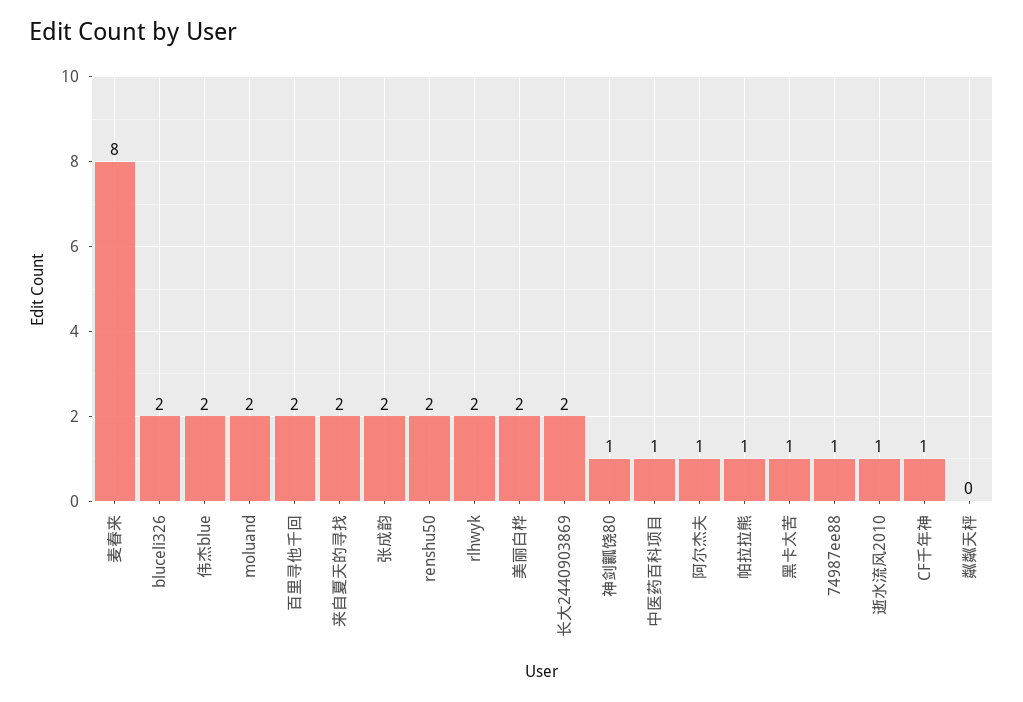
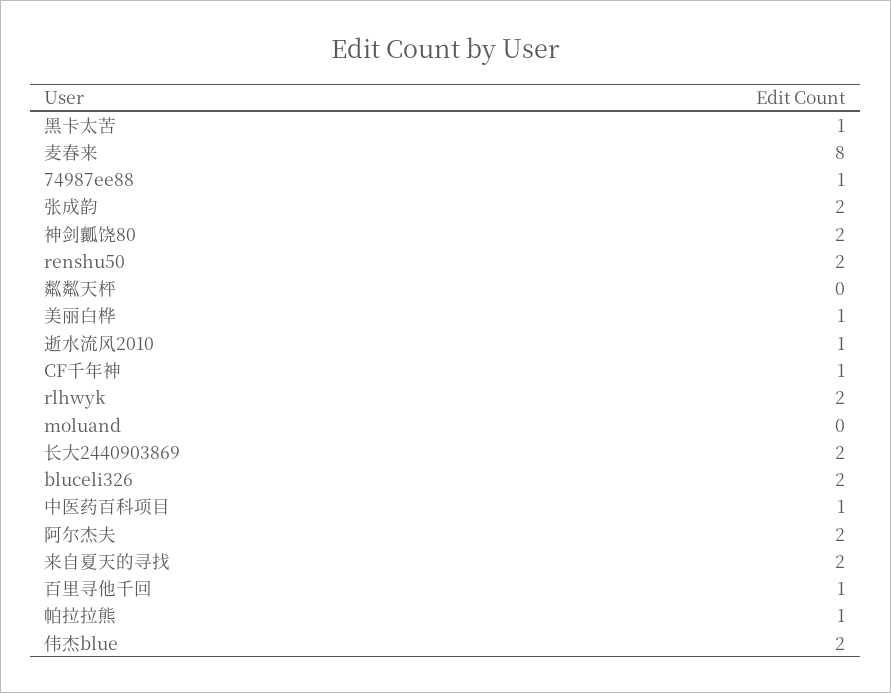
moluand: 2 -> 0
百里寻他千回: 2 -> 1
美丽白桦: 2 -> 1
神剑瓤饶80: 1 -> 2
阿尔杰夫: 1 -> 2

